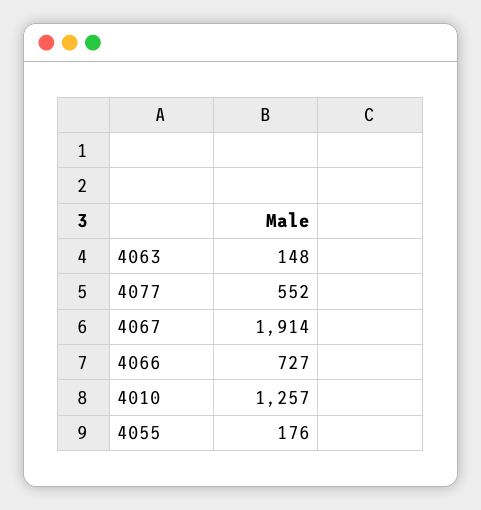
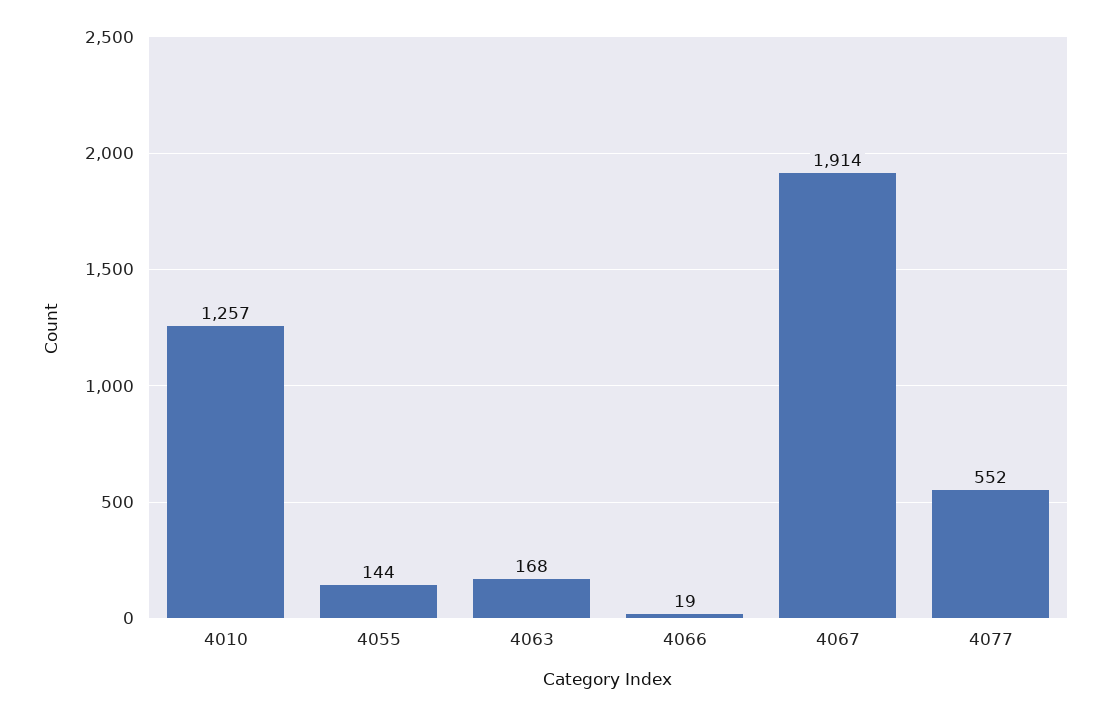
4063: 148 -> 168
4066: 727 -> 19
4055: 176 -> 144

